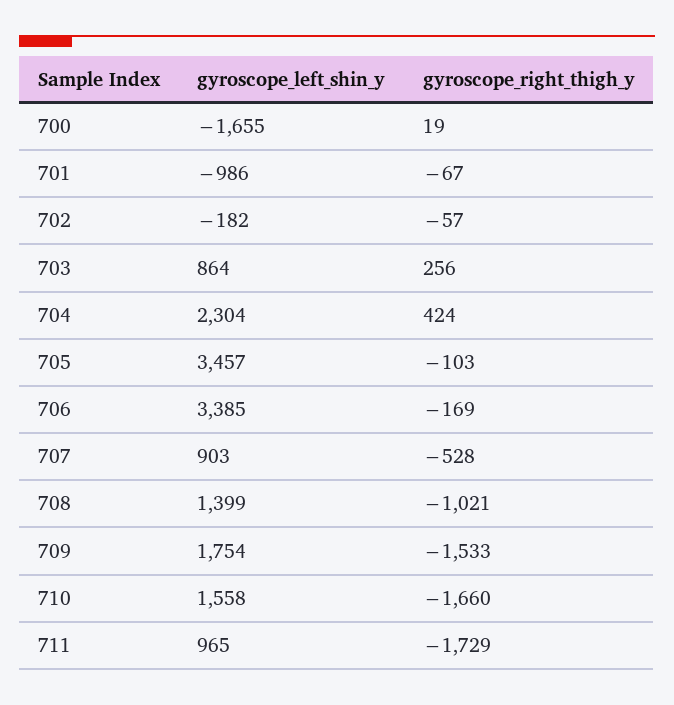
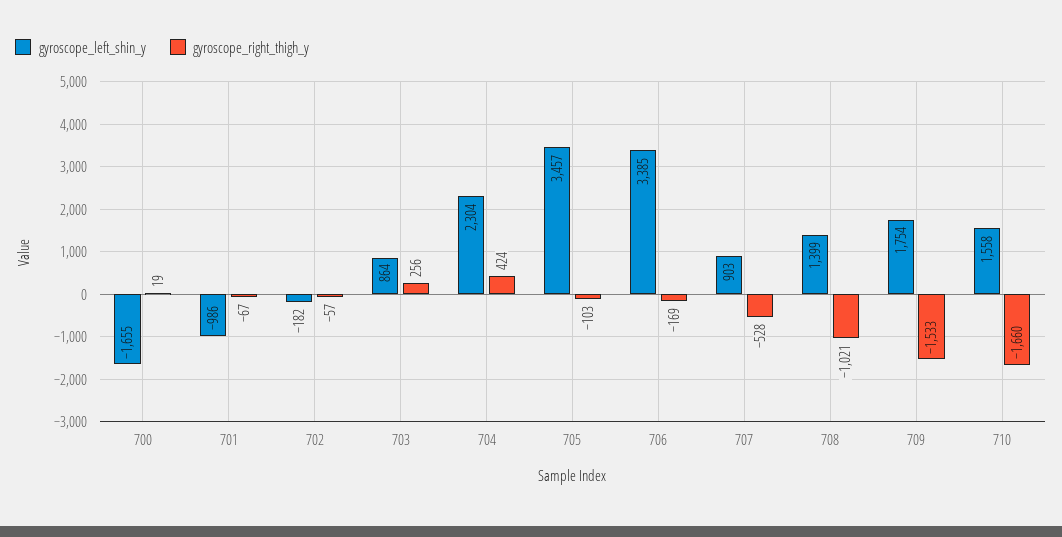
gyroscope_left_shin_y, 711: 965 -> none
gyroscope_right_thigh_y, 711: -1729 -> none

